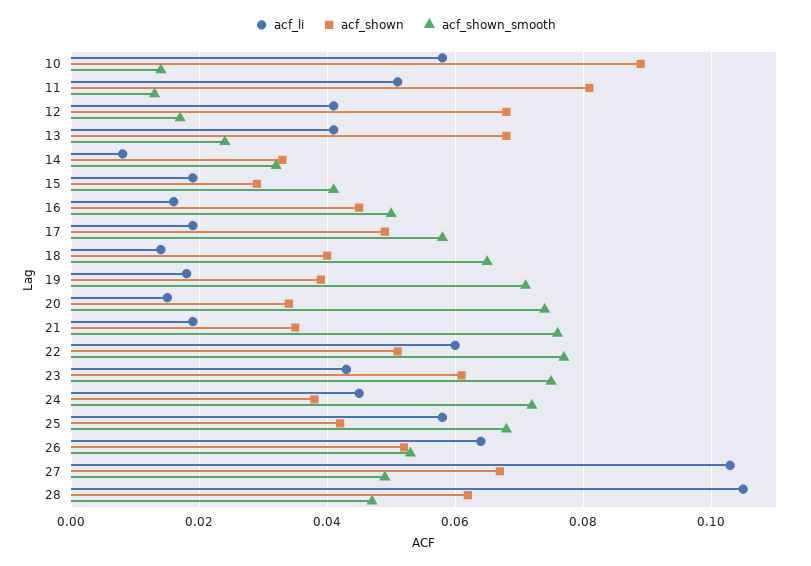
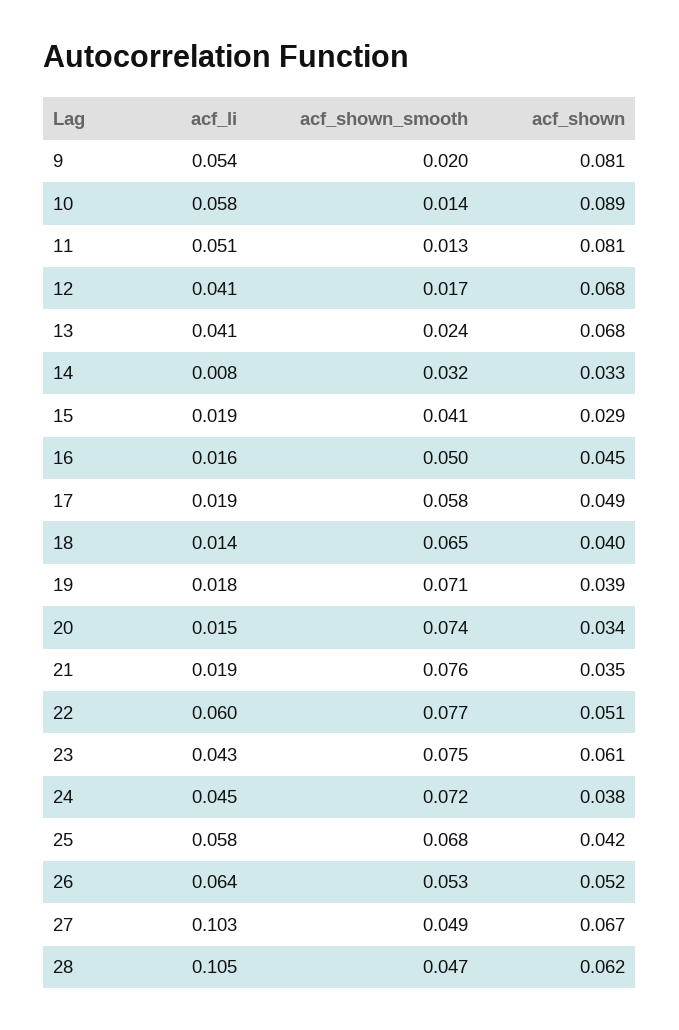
acf_li, 9: none -> 0.054
acf_shown_smooth, 9: none -> 0.02
acf_shown, 9: none -> 0.081

